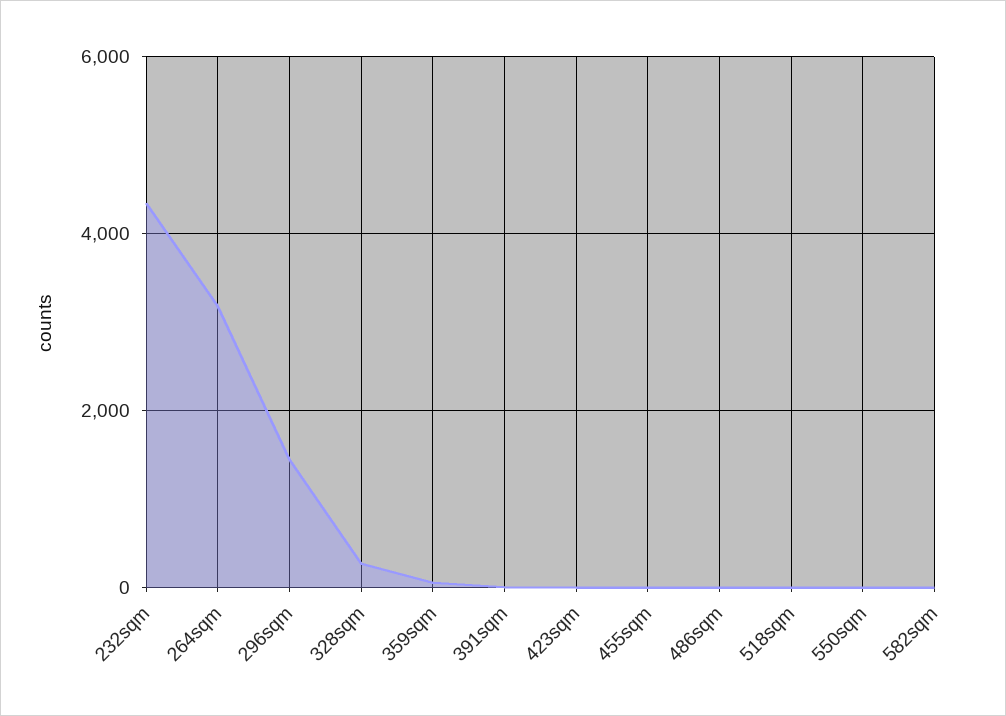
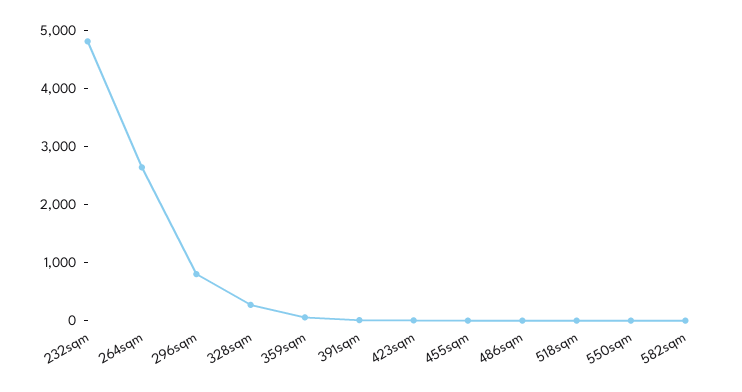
232sqm: 4400 -> 4800
264sqm: 3200 -> 2600
296sqm: 1400 -> 800

